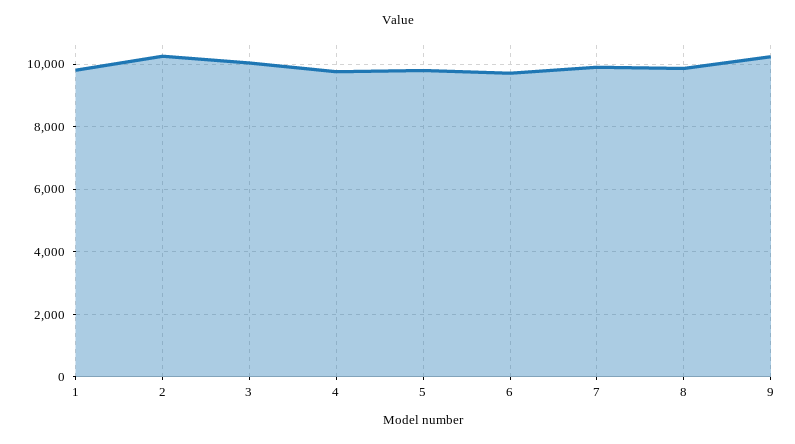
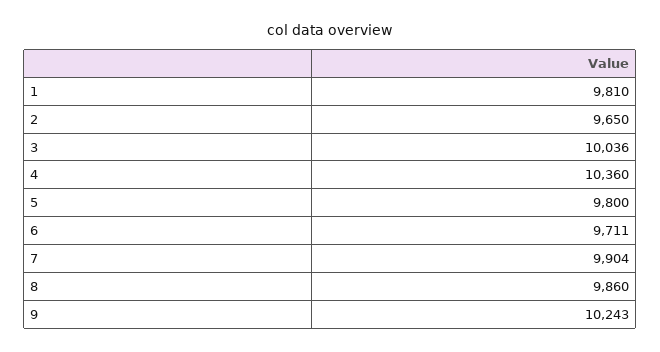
2: 10200 -> 9650
4: 9800 -> 10360

